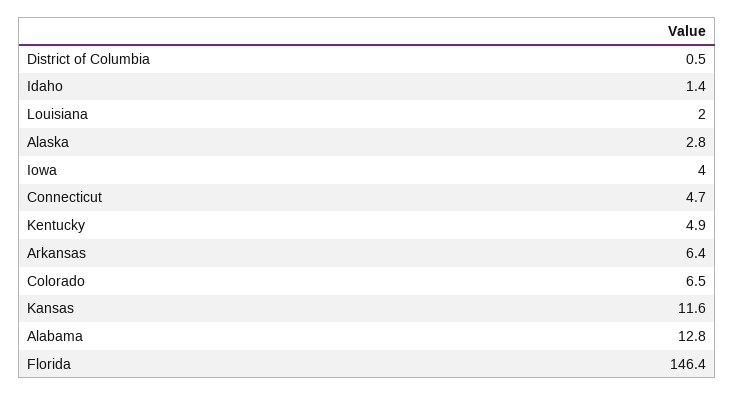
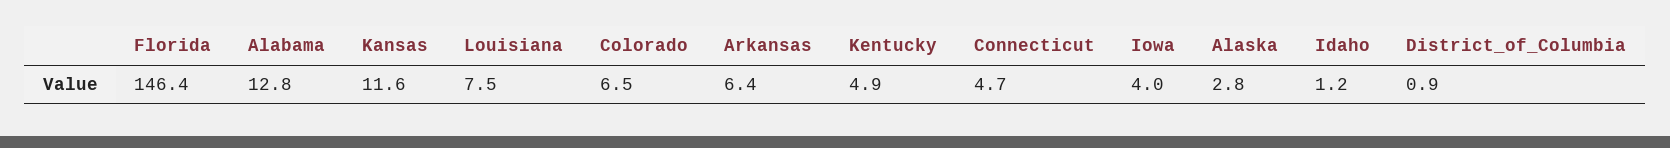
District of Columbia: 0.5 -> 0.9
Idaho: 1.4 -> 1.2
Louisiana: 2 -> 7.5

